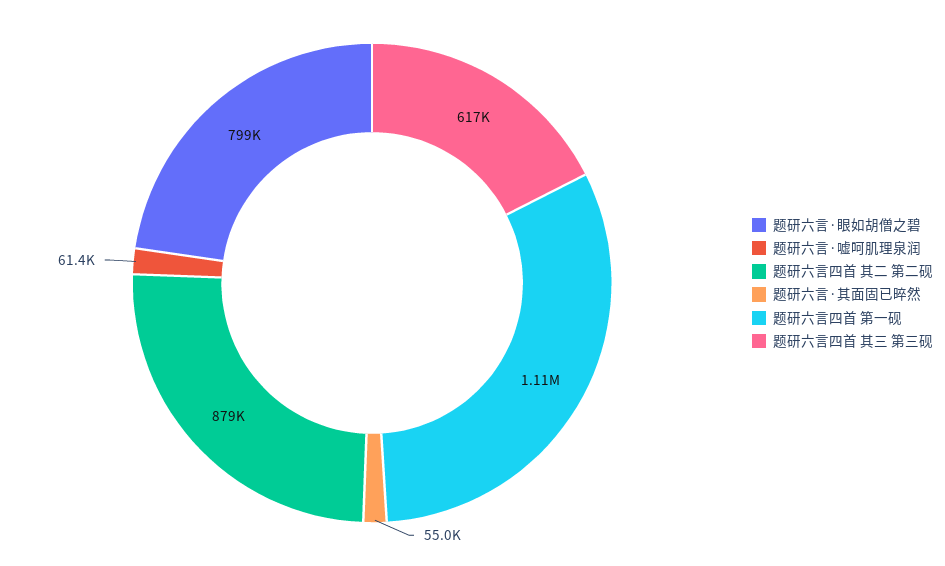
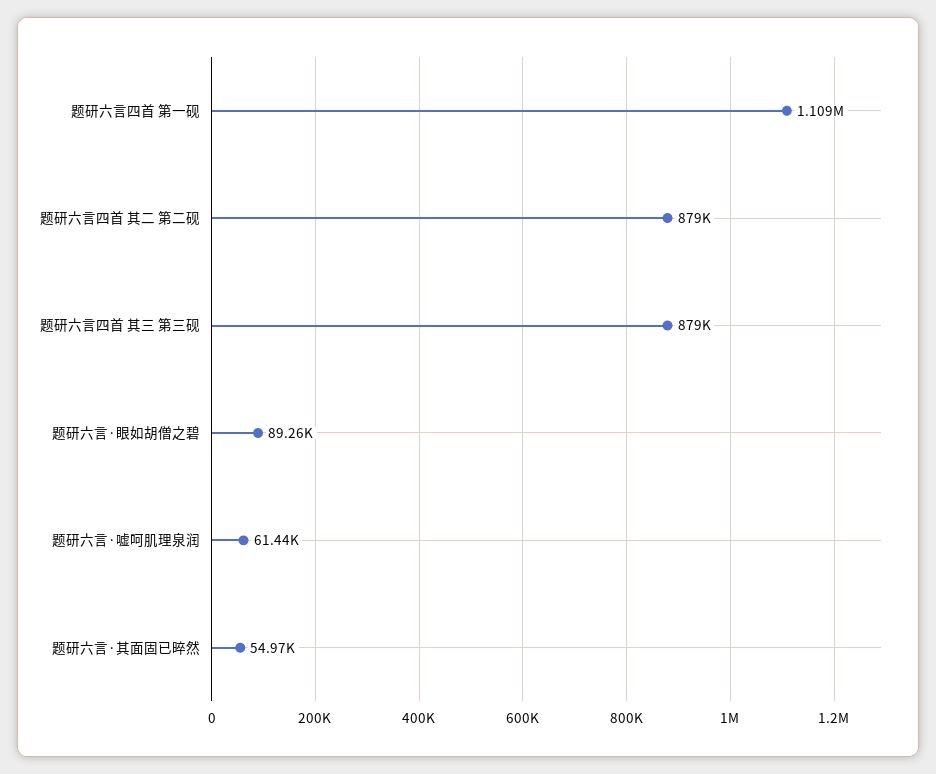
题研六言·眼如胡僧之碧: 799000 -> 89260
题研六言四首 其三 第三砚: 617000 -> 879000

